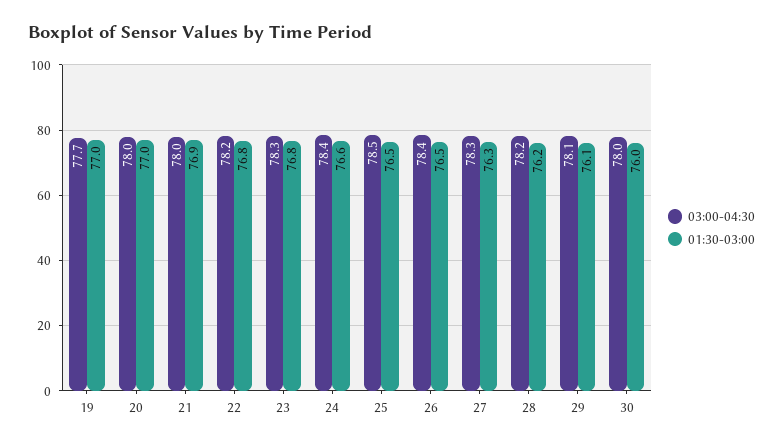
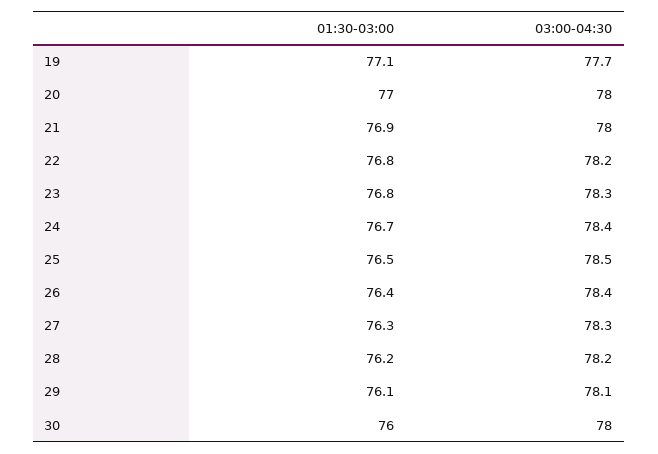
01:30-03:00, 19: 77 -> 77.1
01:30-03:00, 24: 76.6 -> 76.7
01:30-03:00, 26: 76.5 -> 76.4

